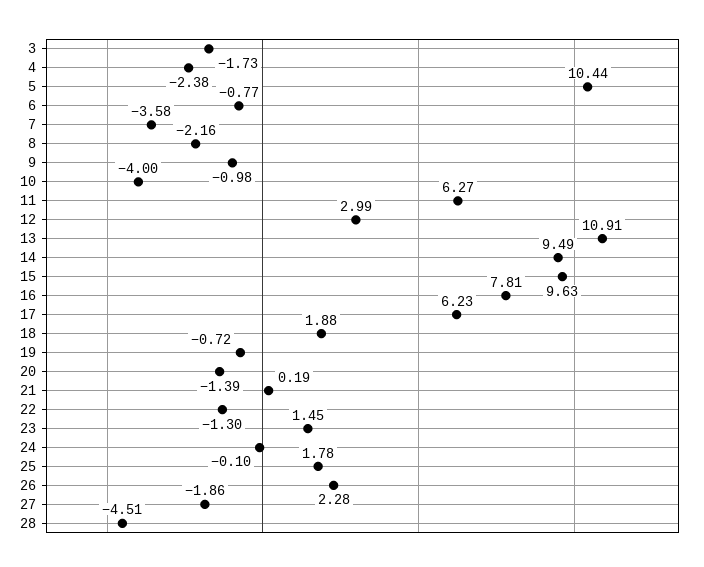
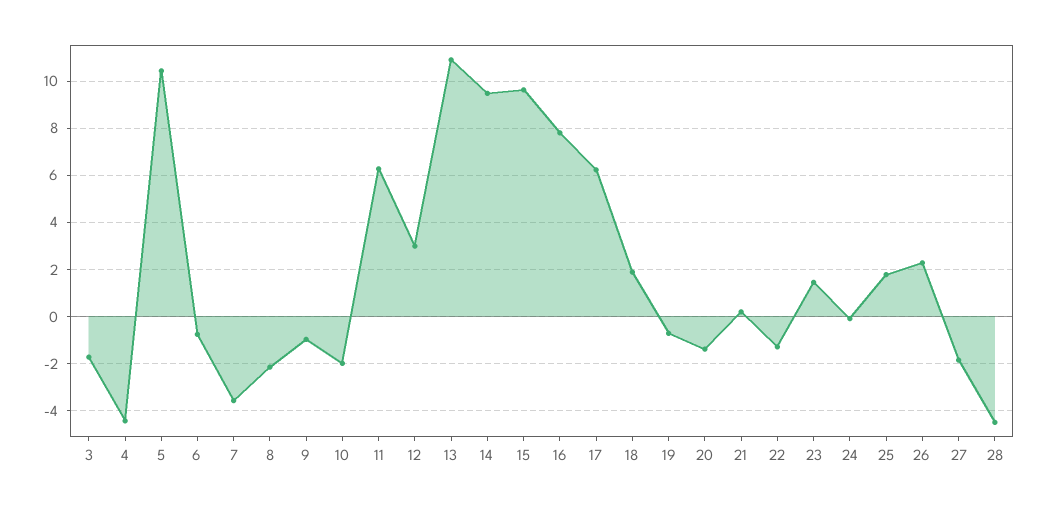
4: -2.38 -> -4.5
10: -4 -> -2

